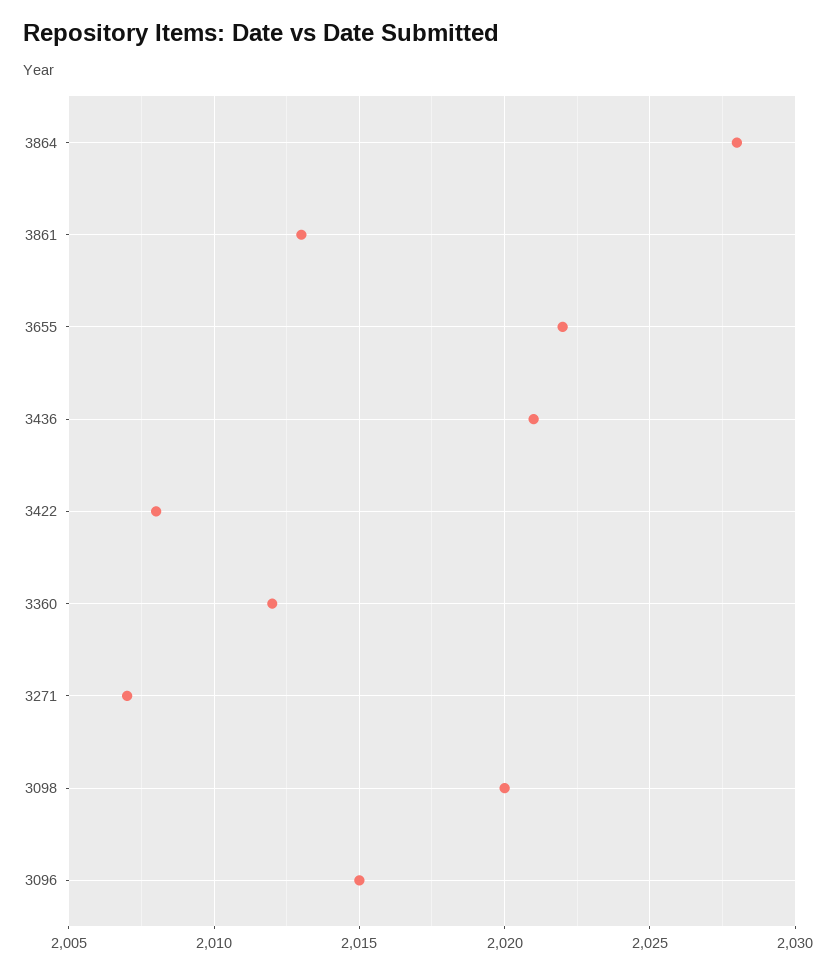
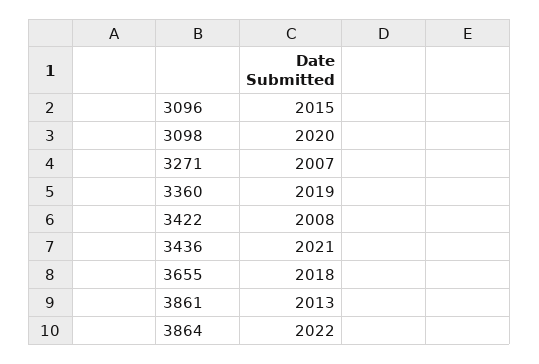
3864: 2028 -> 2022
3655: 2022 -> 2018
3360: 2012 -> 2019

